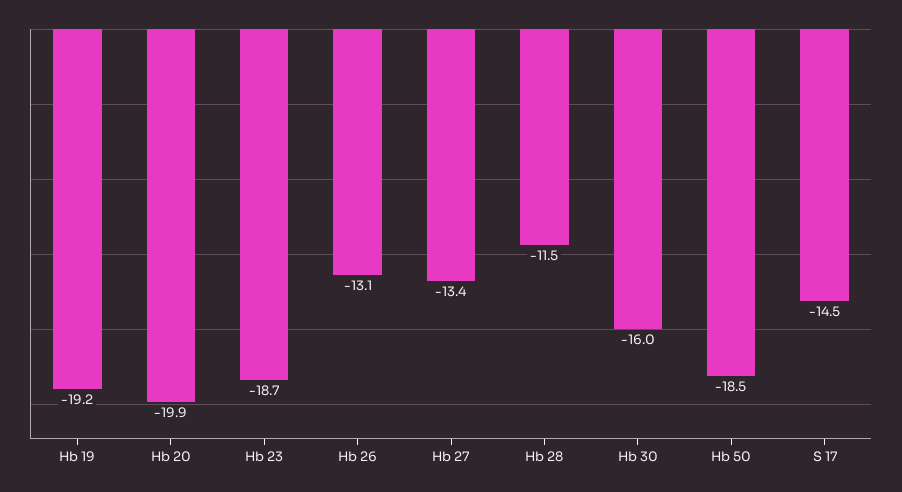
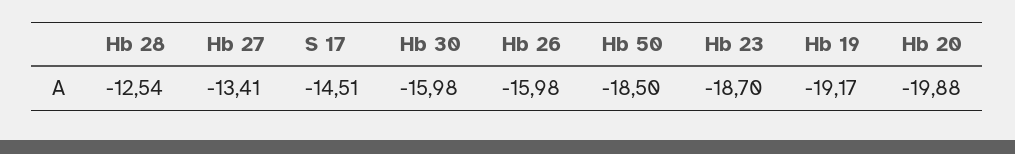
Hb 26: -13.1 -> -15.98
Hb 28: -11.5 -> -12.54

